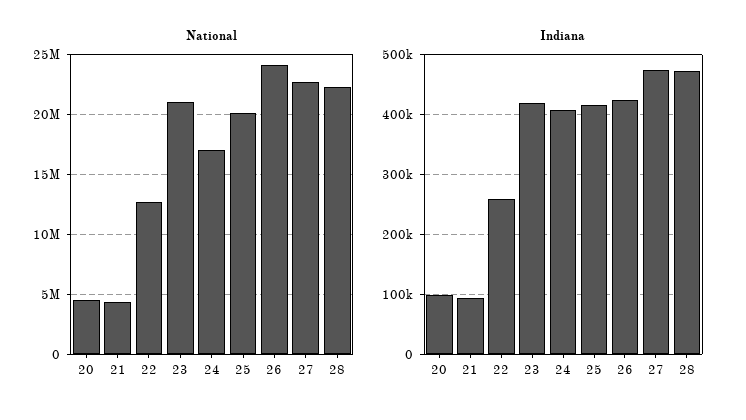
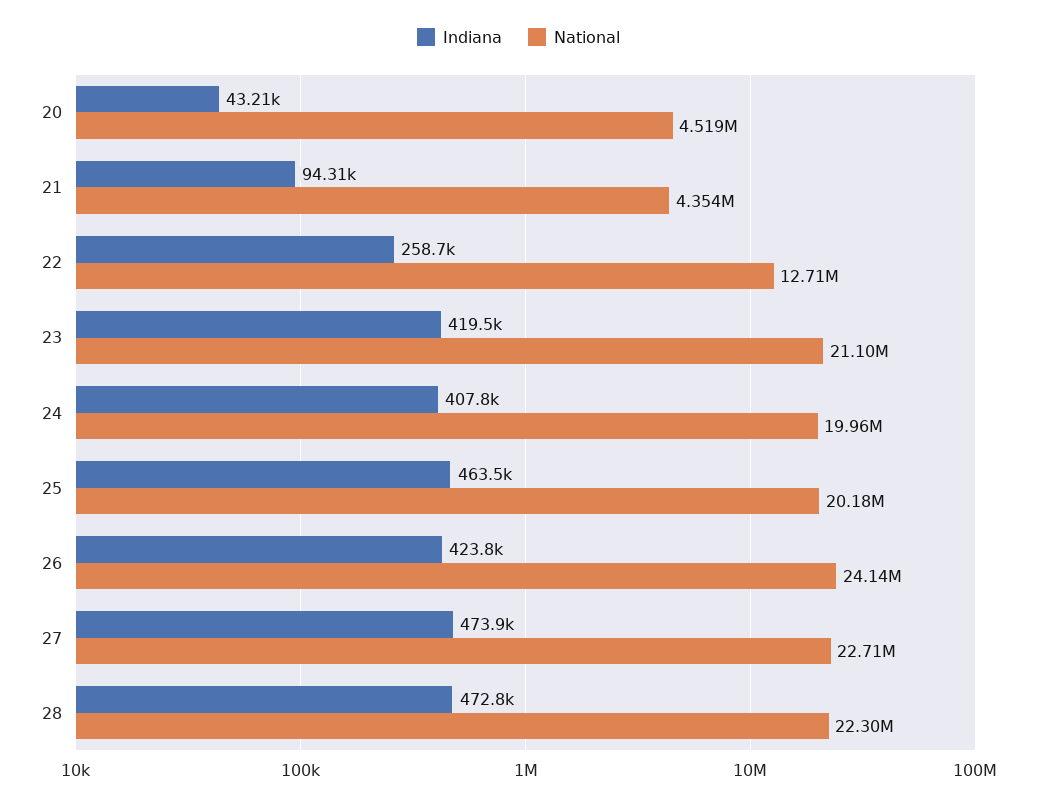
National, 24: 17000000 -> 19960000
Indiana, 20: 100000 -> 43210
Indiana, 25: 420000 -> 463500

